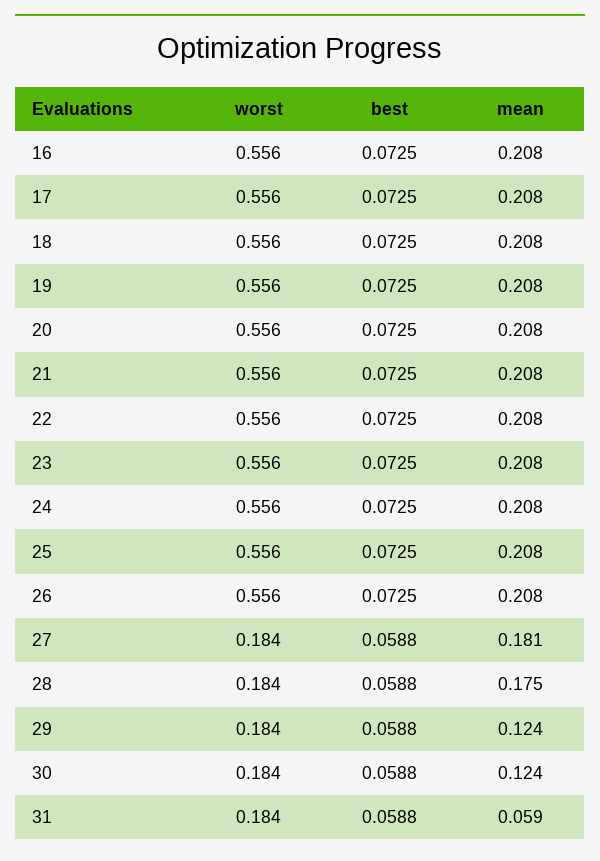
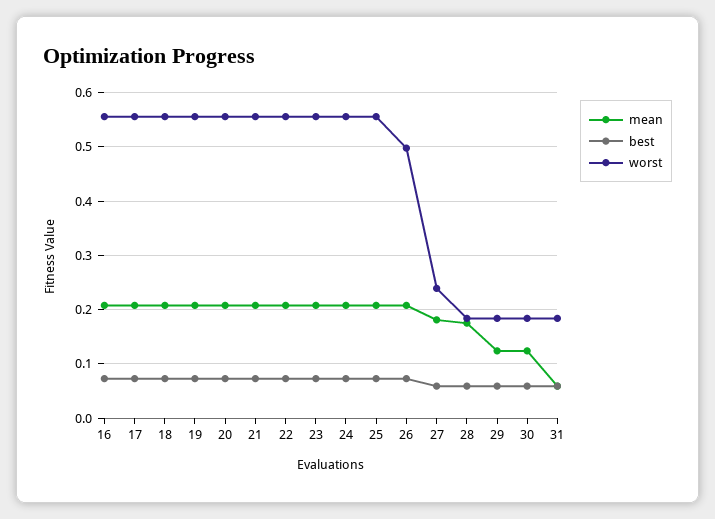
worst, 26: 0.556 -> 0.5
worst, 27: 0.184 -> 0.24

